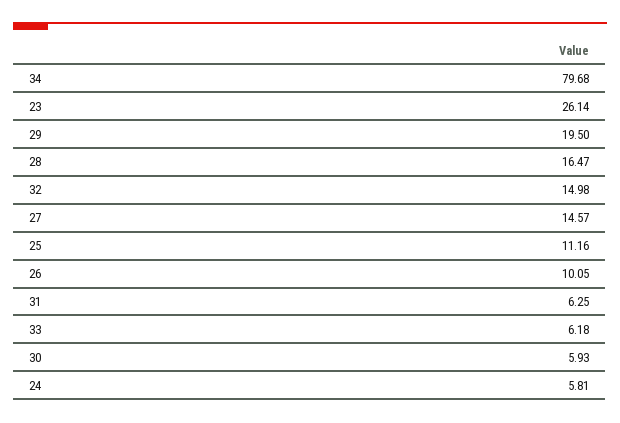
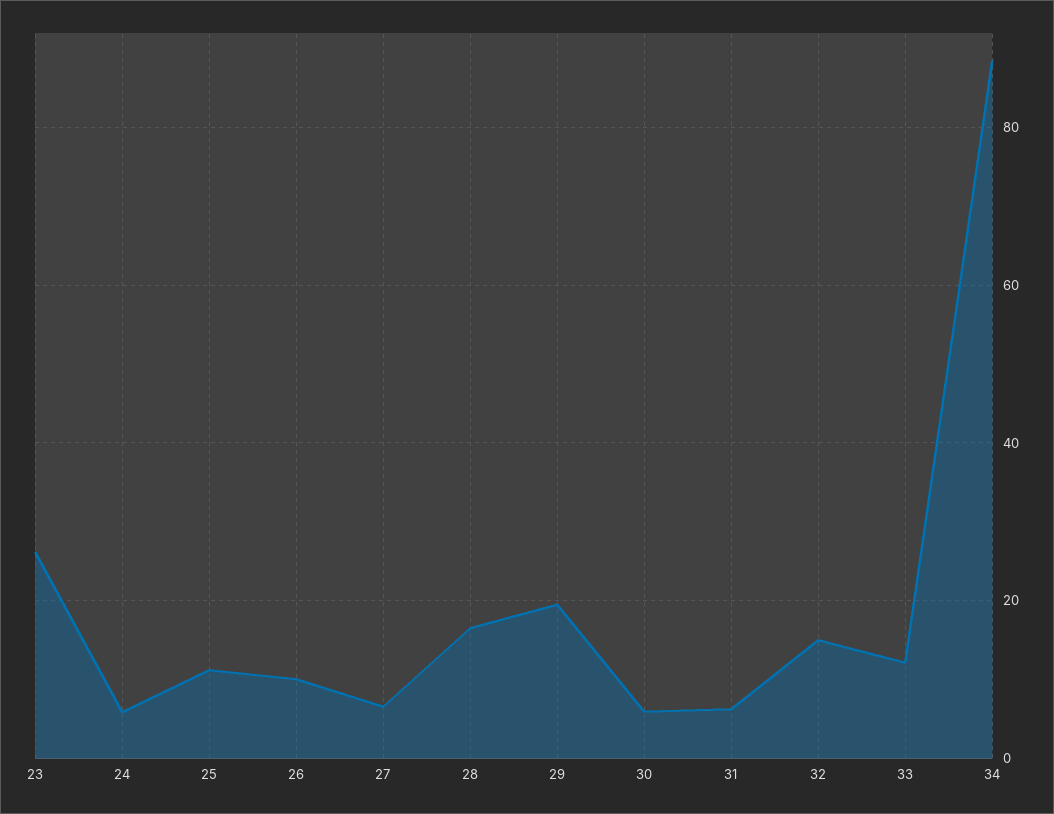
34: 79.68 -> 88
27: 14.57 -> 6
33: 6.18 -> 12

